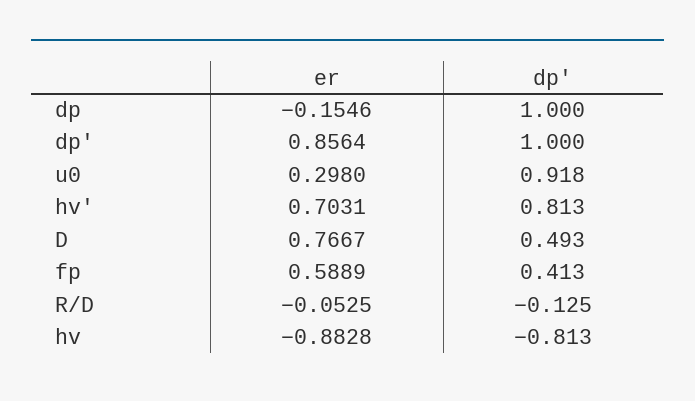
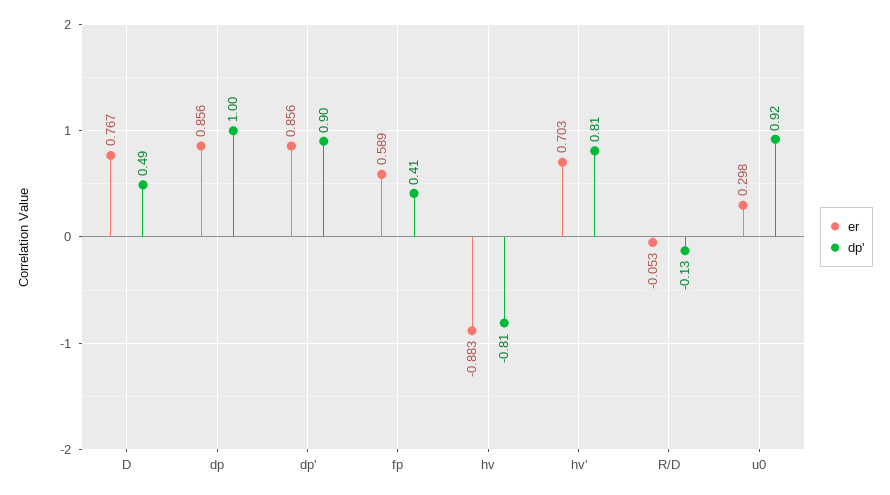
er, dp: -0.1546 -> 0.856
dp', dp': 1 -> 0.9

